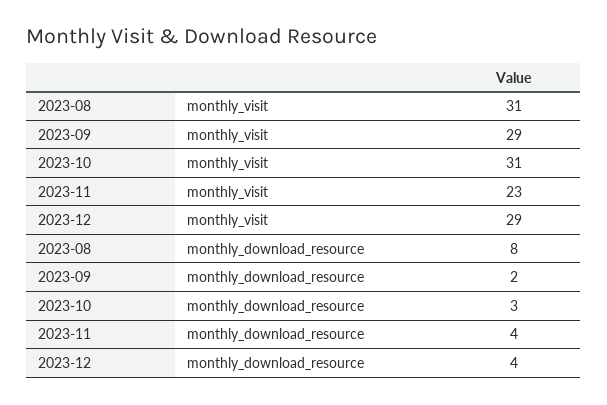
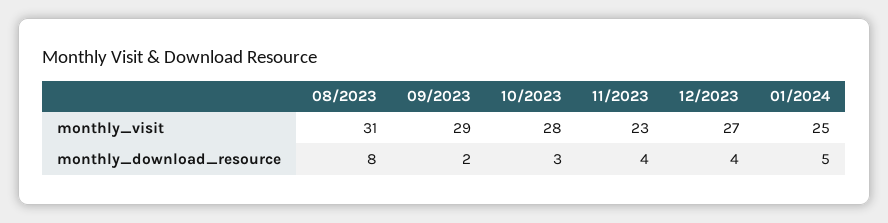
2023-10, monthly_visit: 31 -> 28
2023-12, monthly_visit: 29 -> 27
01/2024, monthly_visit: none -> 25
01/2024, monthly_download_resource: none -> 5

